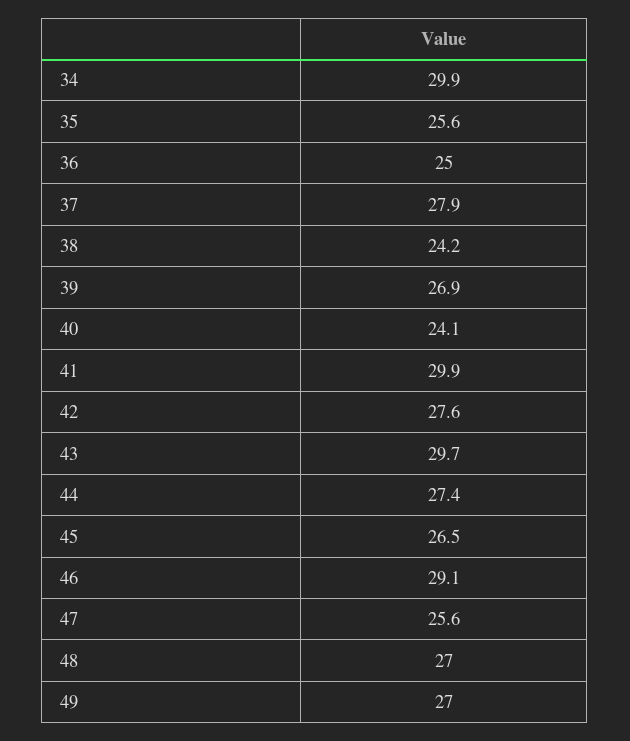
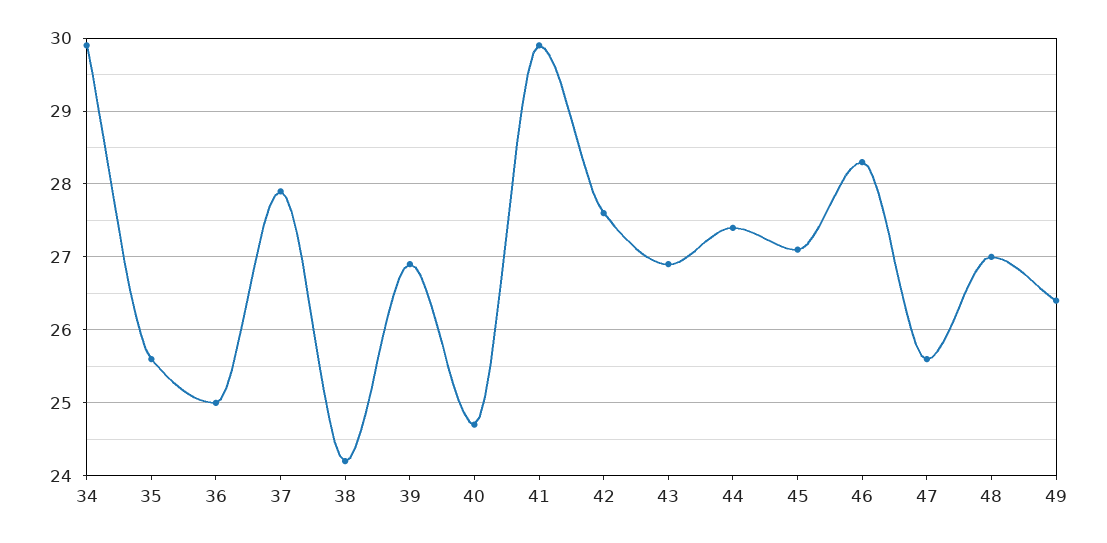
40: 24.1 -> 24.7
43: 29.7 -> 26.9
45: 26.5 -> 27.1
46: 29.1 -> 28.3
49: 27 -> 26.4

